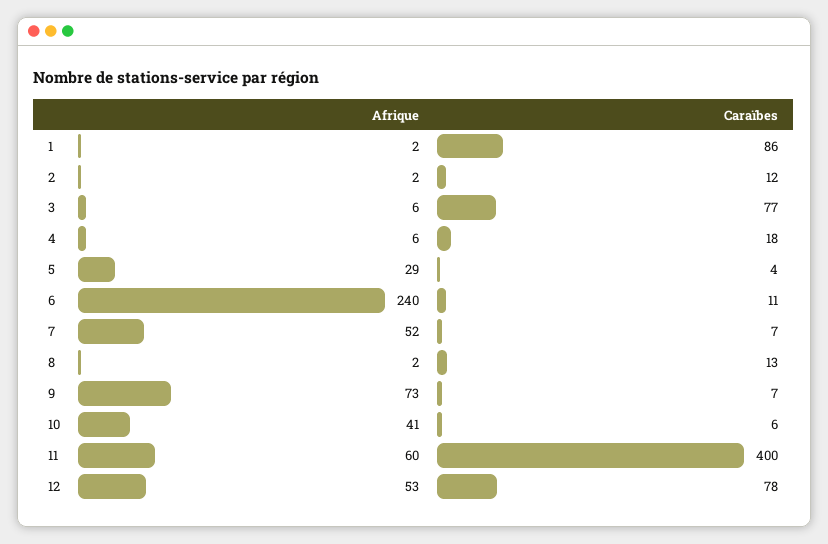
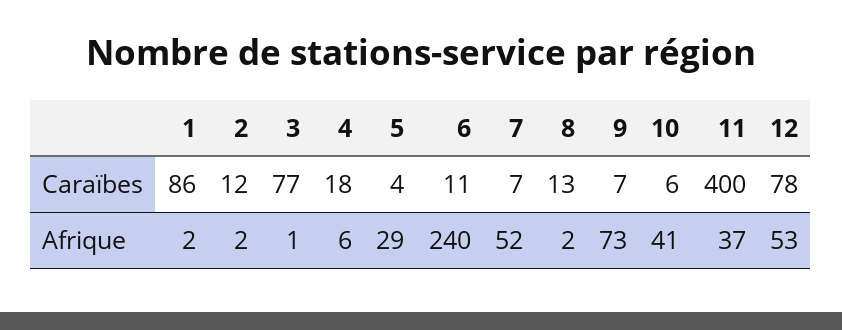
Afrique, 3: 6 -> 1
Afrique, 11: 60 -> 37

